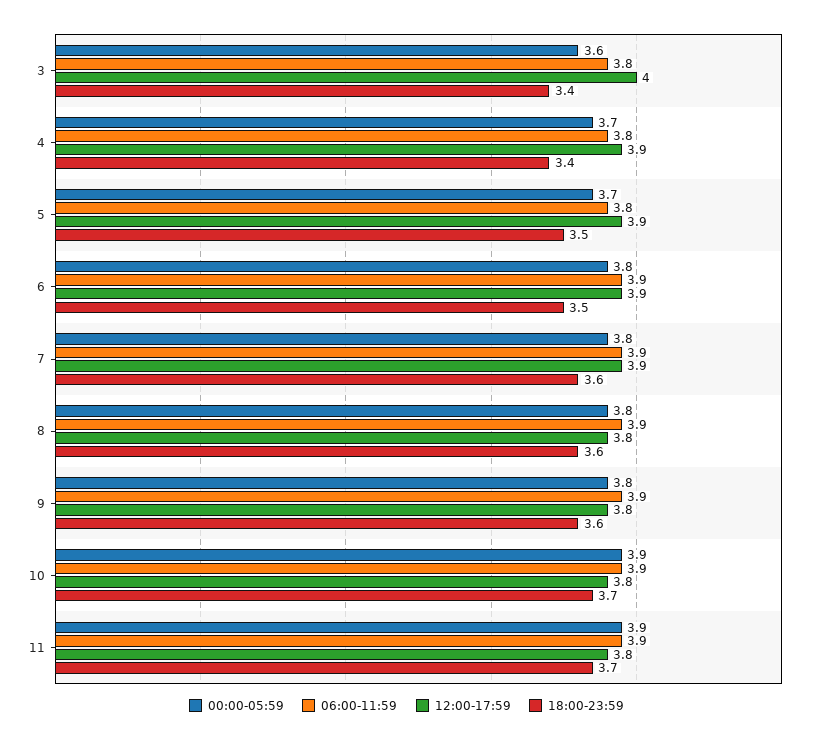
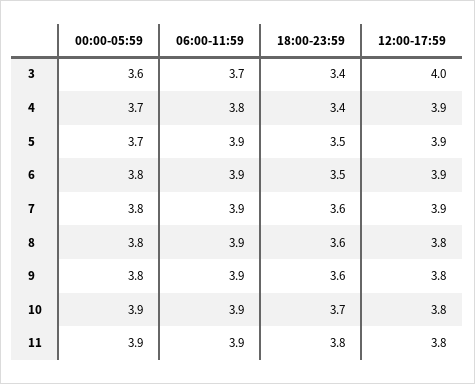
06:00-11:59, 3: 3.8 -> 3.7
06:00-11:59, 5: 3.8 -> 3.9
18:00-23:59, 11: 3.7 -> 3.8

